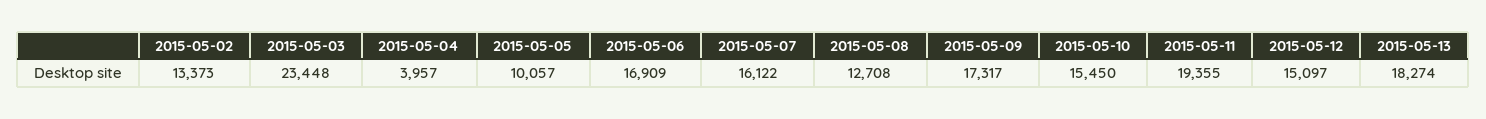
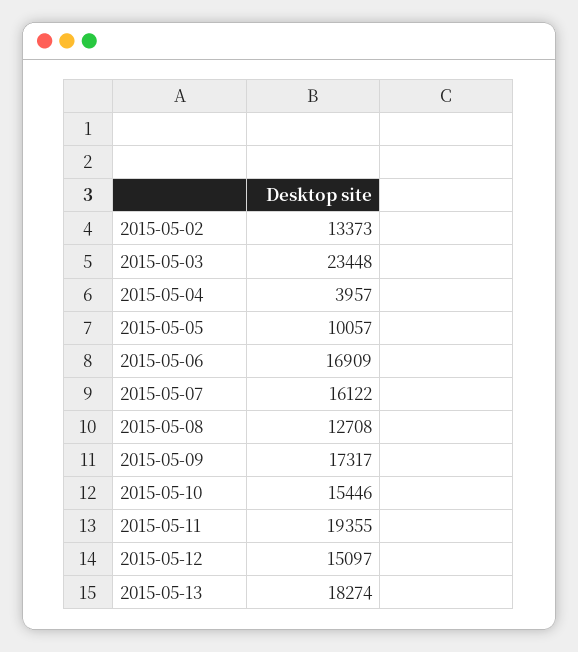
2015-05-10: 15450 -> 15446

